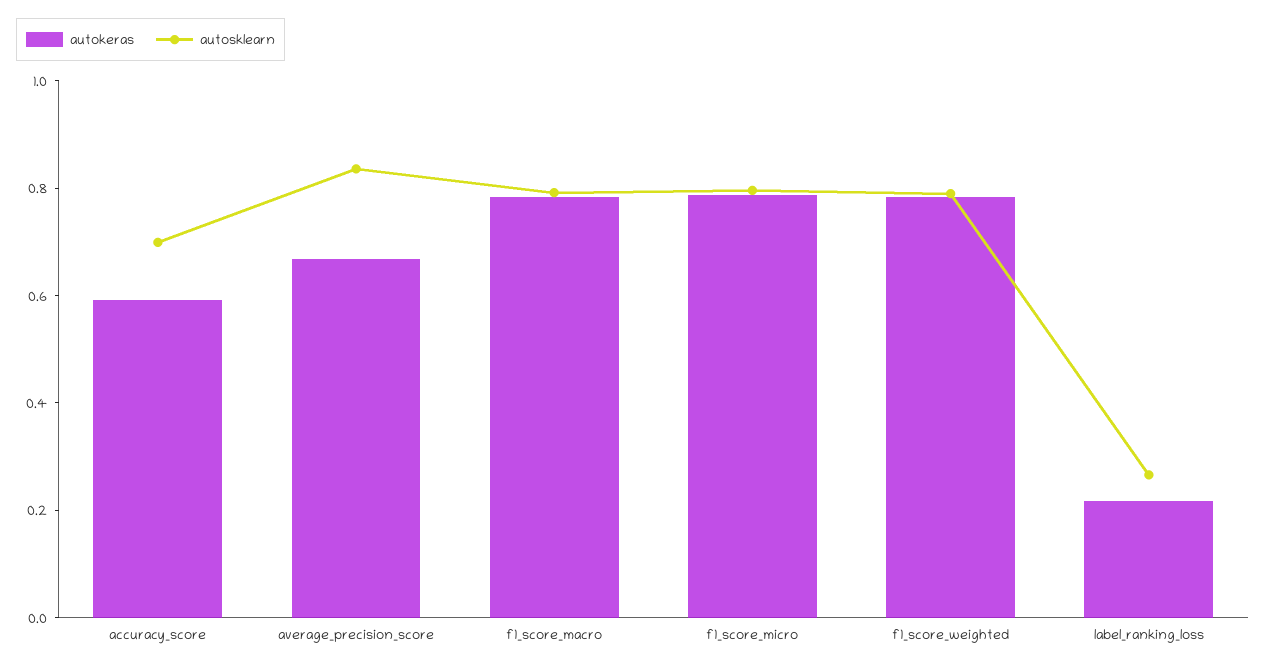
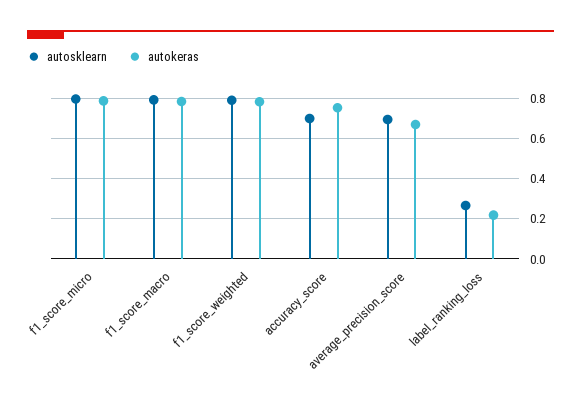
autokeras, accuracy_score: 0.6 -> 0.75
autosklearn, average_precision_score: 0.85 -> 0.7

